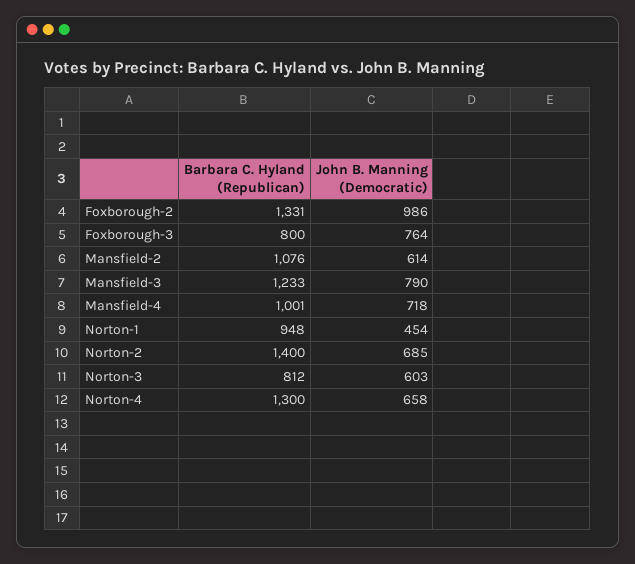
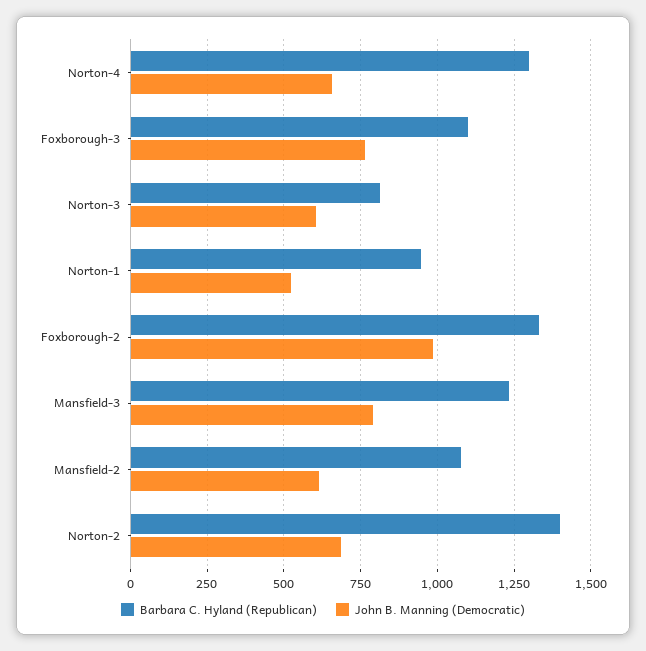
Barbara C. Hyland (Republican), Foxborough-3: 800 -> 1100
Barbara C. Hyland (Republican), Mansfield-4: 1001 -> none
John B. Manning (Democratic), Mansfield-4: 718 -> none
John B. Manning (Democratic), Norton-1: 454 -> 525

